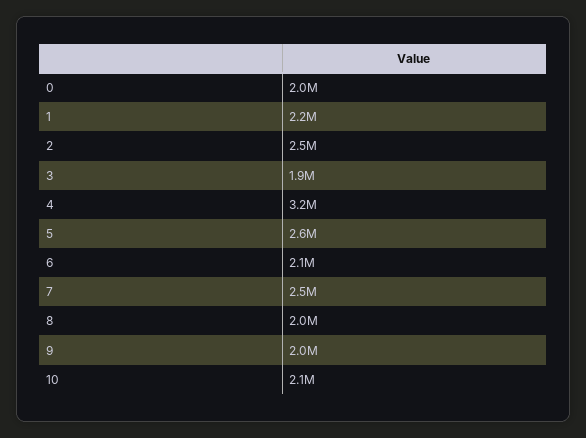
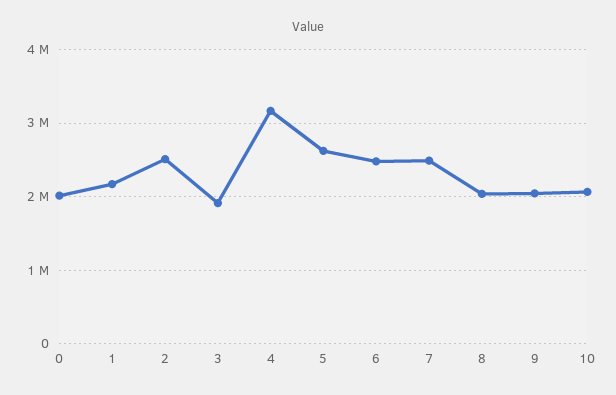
6: 2100000 -> 2500000

